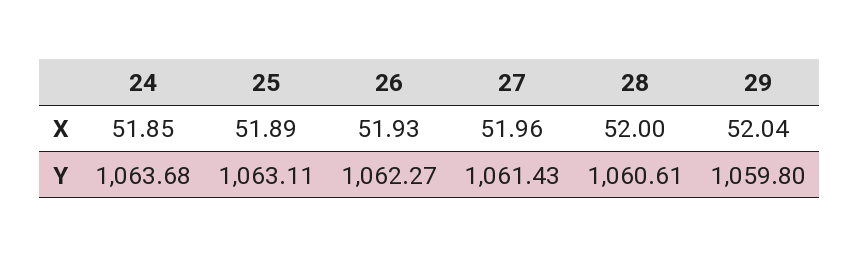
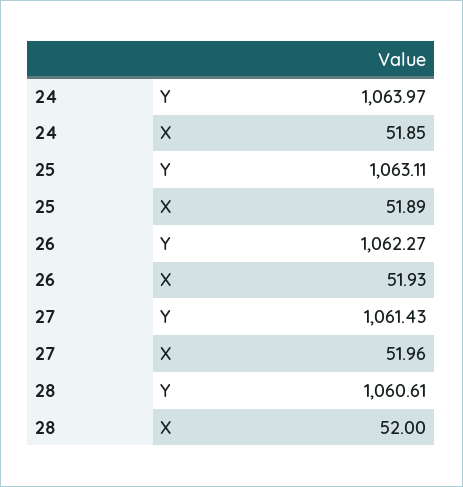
29, X: 52.04 -> none
24, Y: 1063.68 -> 1063.97
29, Y: 1059.8 -> none

